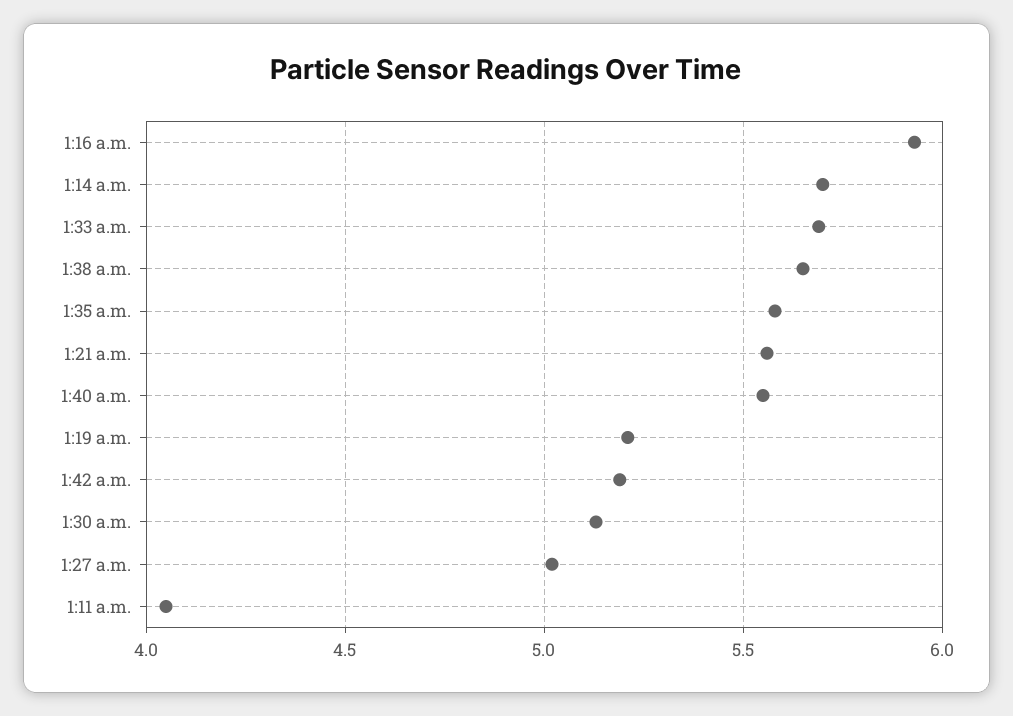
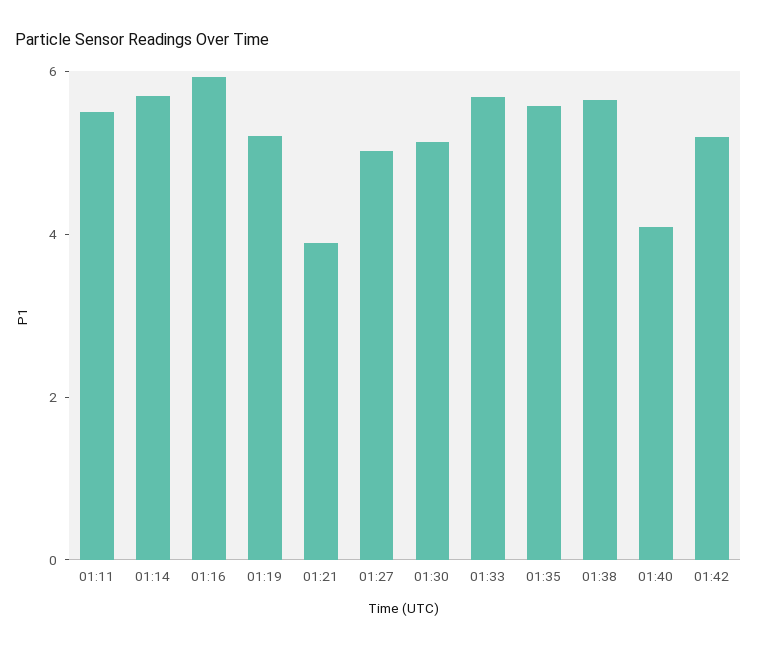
1:21 a.m.: 5.55 -> 4
1:40 a.m.: 5.55 -> 4
1:11 a.m.: 4.05 -> 5.5

